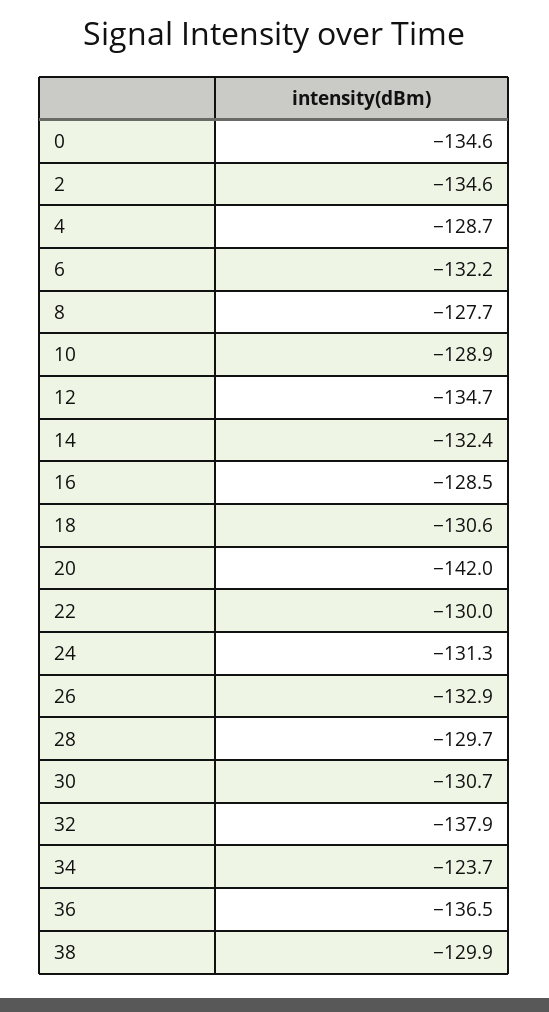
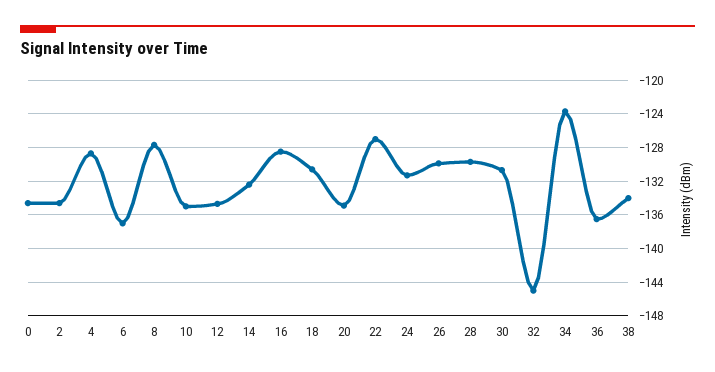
6: -132.2 -> -137
10: -128.9 -> -135
20: -142 -> -135
22: -130 -> -127
26: -132.9 -> -130
32: -137.9 -> -145
38: -129.9 -> -134

